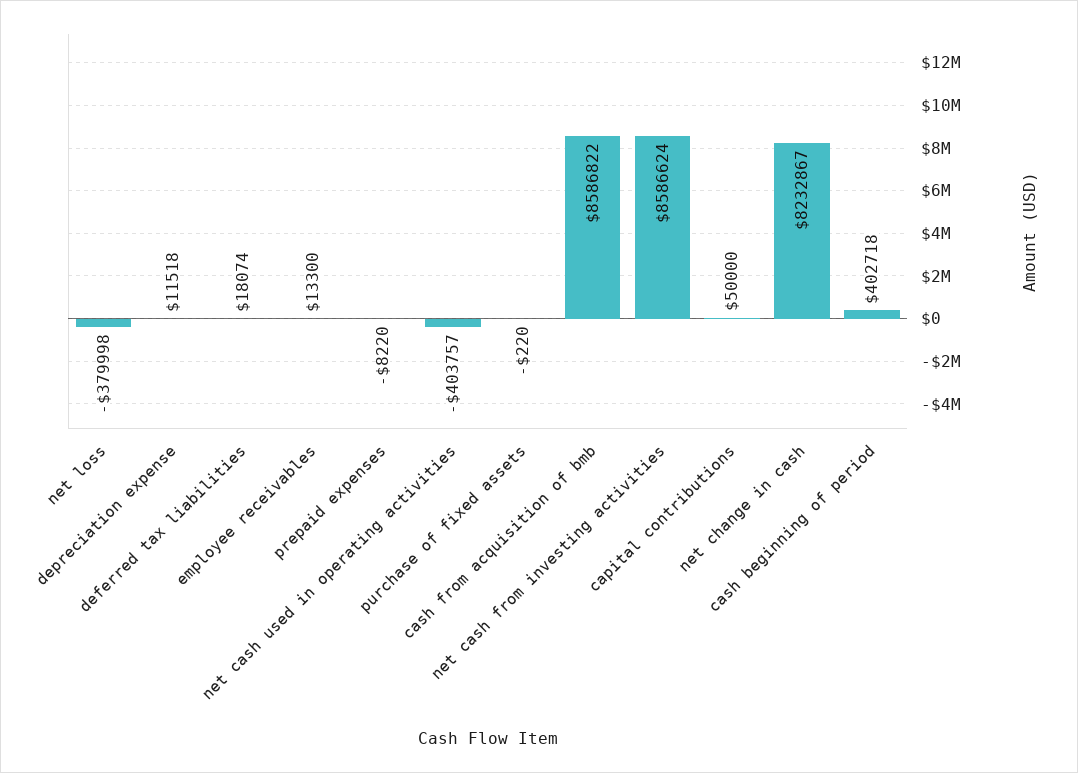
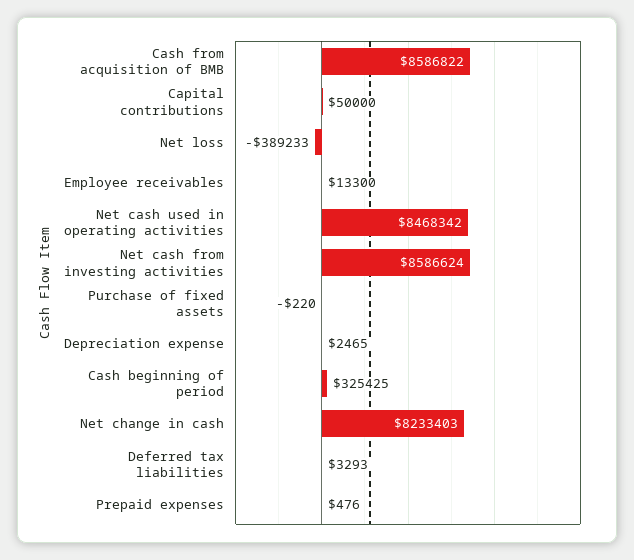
net loss: -379998 -> -389233
depreciation expense: 11518 -> 2465
deferred tax liabilities: 18074 -> 3293
prepaid expenses: -8220 -> 476
net cash used in operating activities: -403757 -> 8468342
net change in cash: 8232867 -> 8233403
cash beginning of period: 402718 -> 325425

